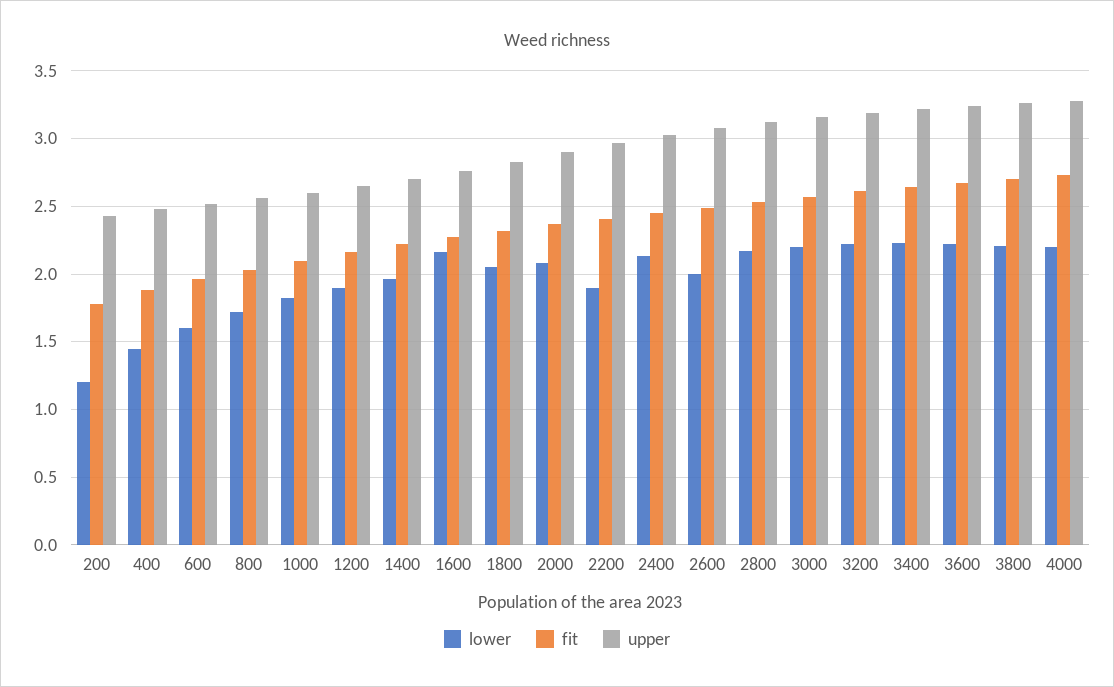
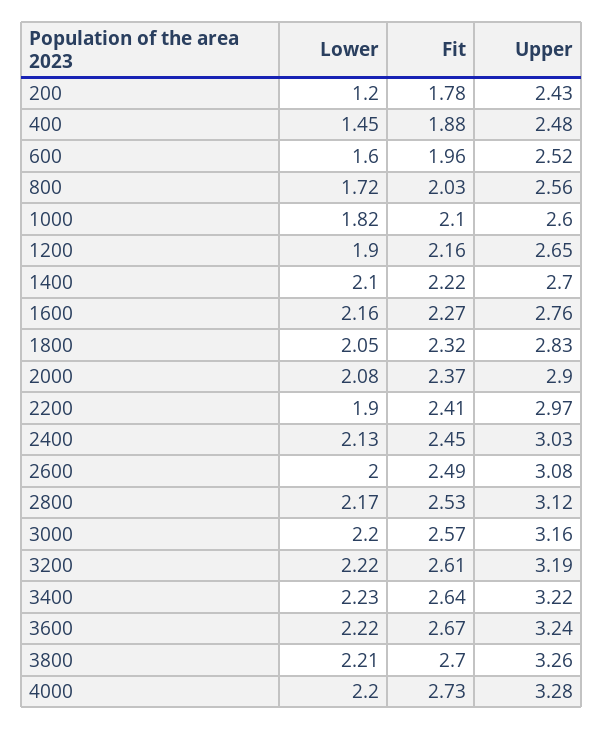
lower, 1400: 1.95 -> 2.1

